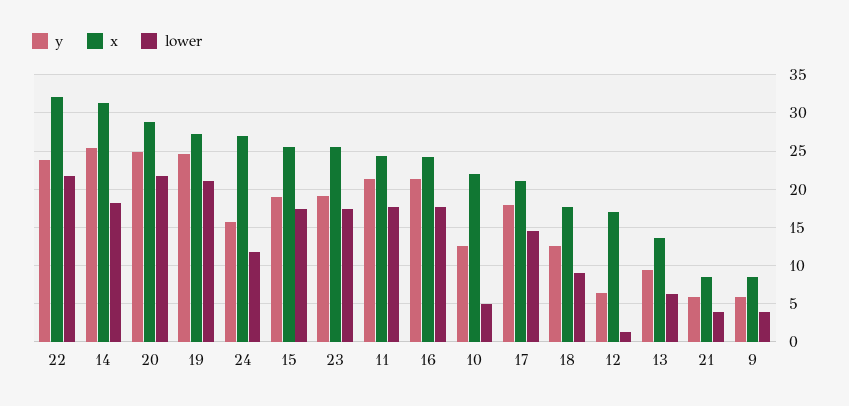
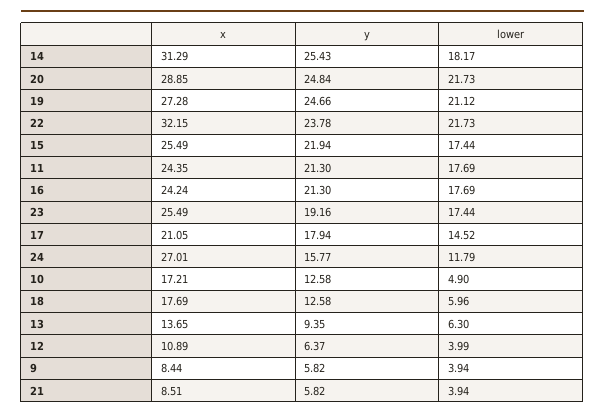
y, 15: 19 -> 21.94
x, 10: 22 -> 17.21
lower, 18: 9 -> 5.96
x, 12: 17 -> 10.89
lower, 12: 1 -> 3.99

